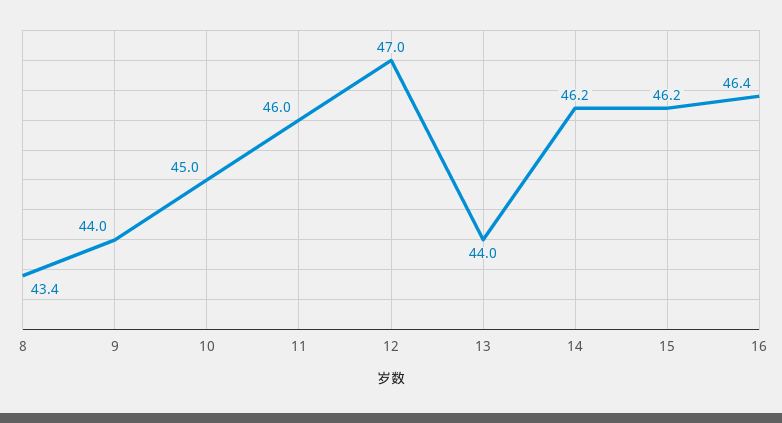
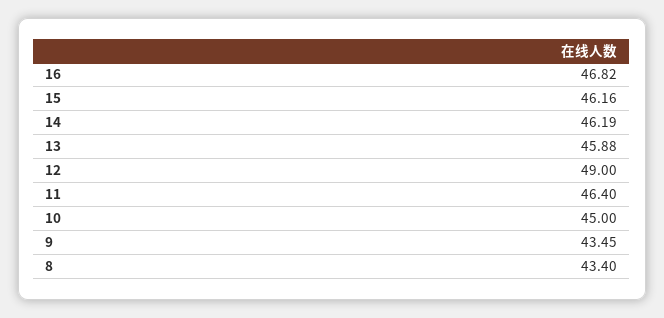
9: 44 -> 43.45
11: 46 -> 46.4
12: 47 -> 49
13: 44 -> 45.88
16: 46.4 -> 46.82

